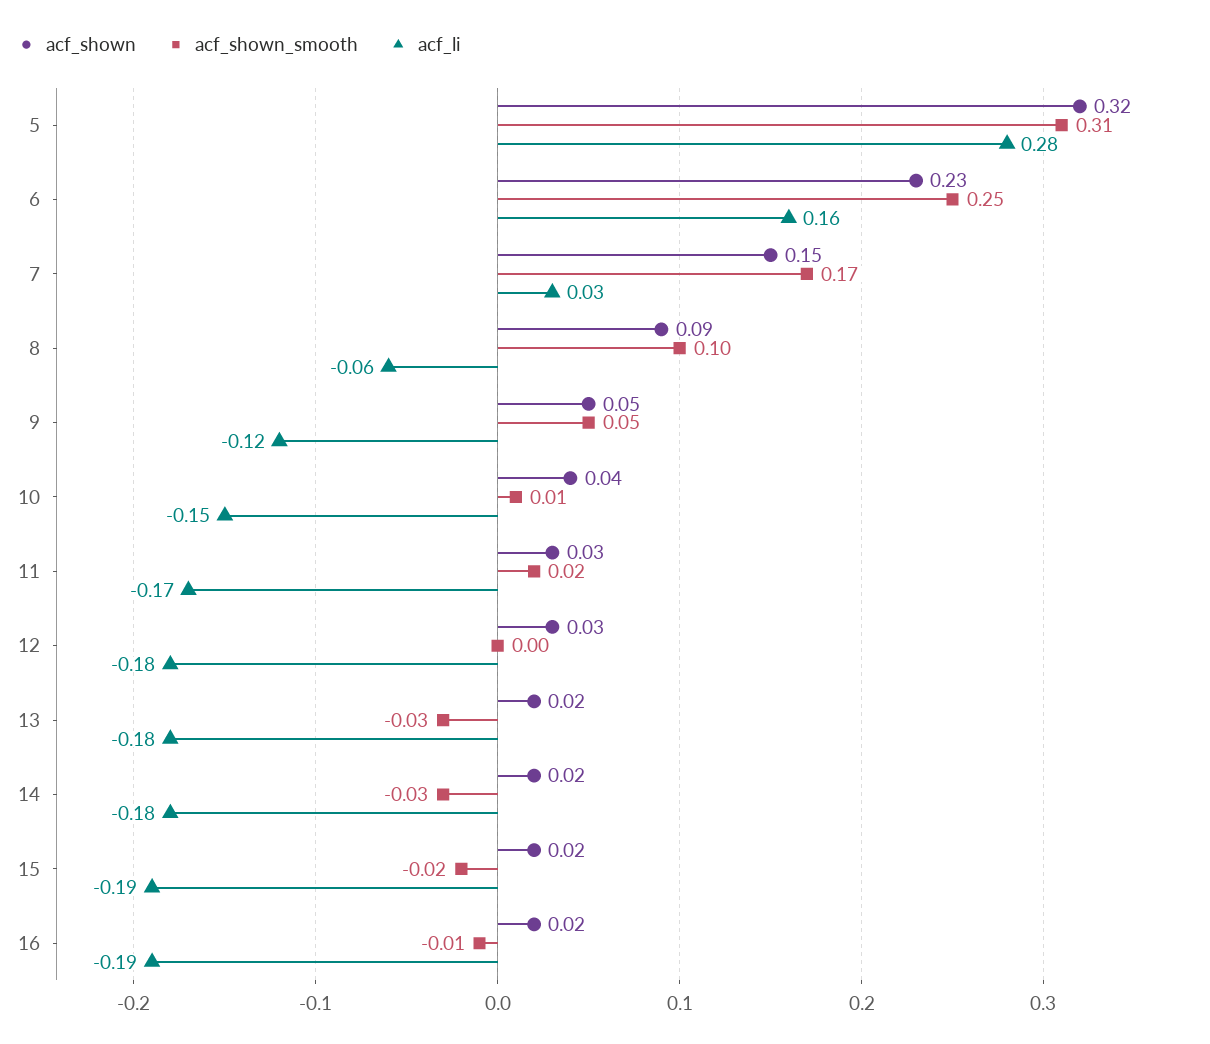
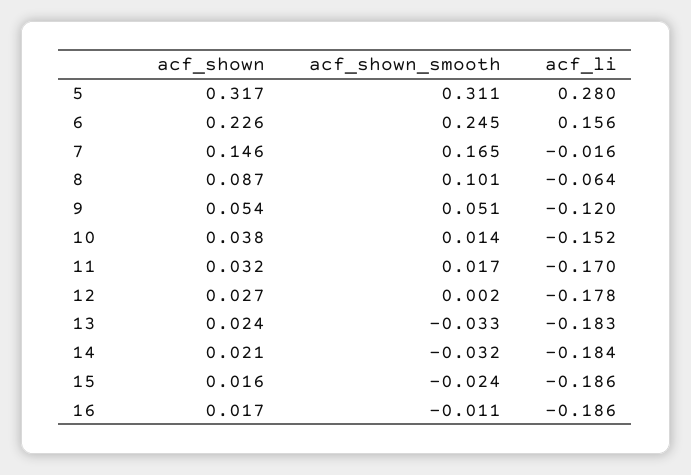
acf_li, 7: 0.03 -> -0.016

